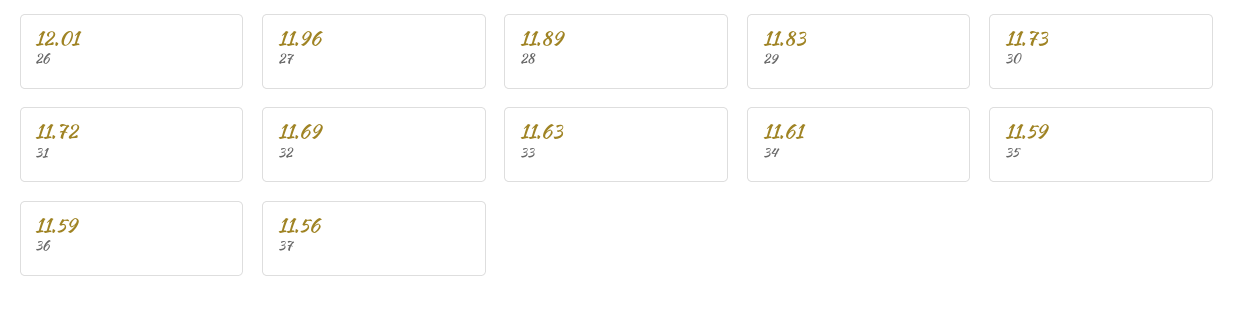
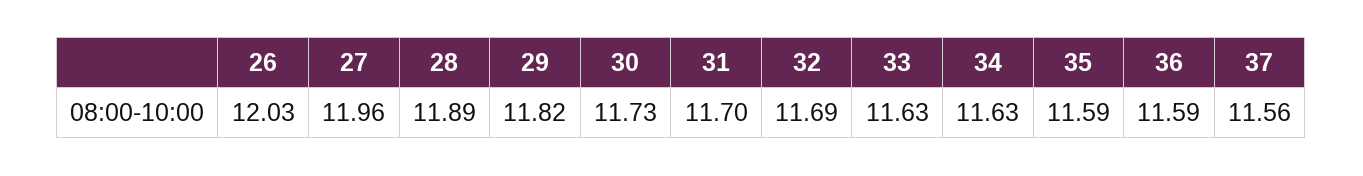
26: 12.01 -> 12.03
29: 11.83 -> 11.82
31: 11.72 -> 11.7
34: 11.61 -> 11.63

